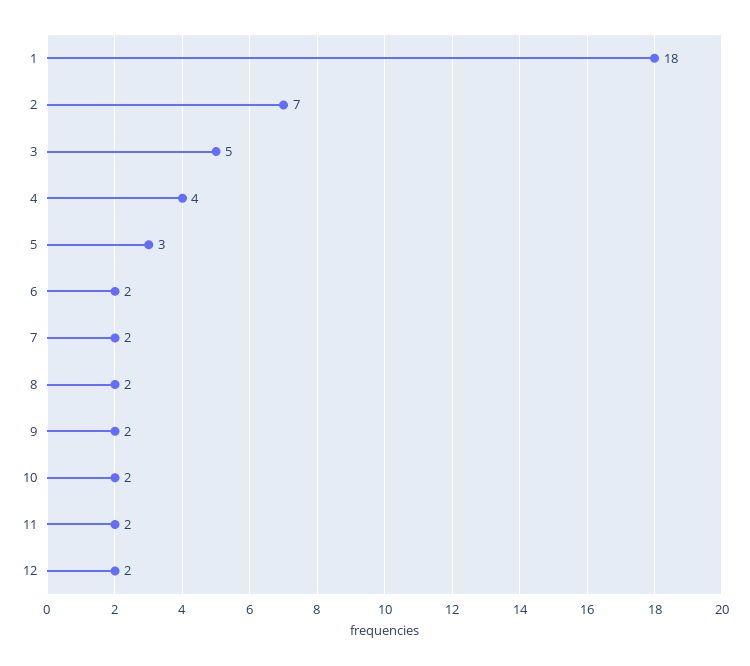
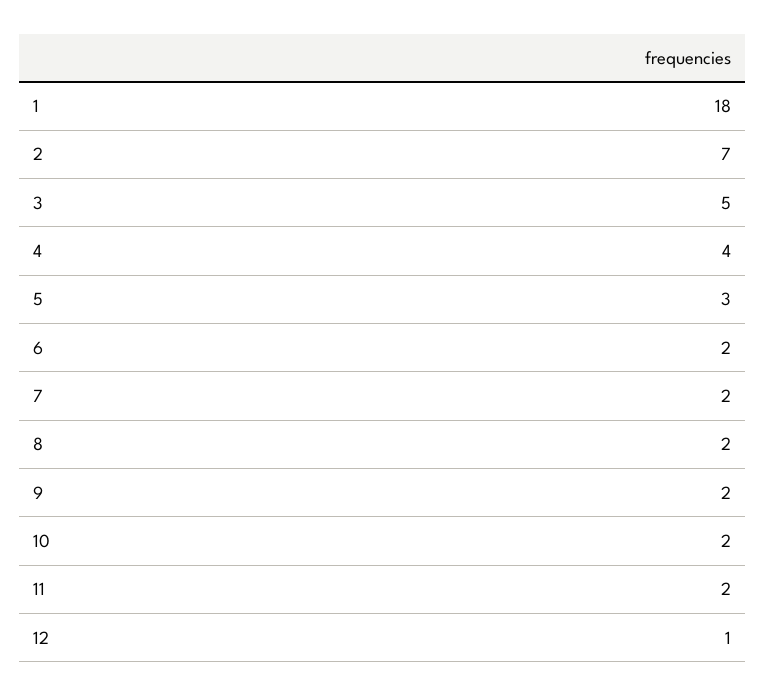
12: 2 -> 1

